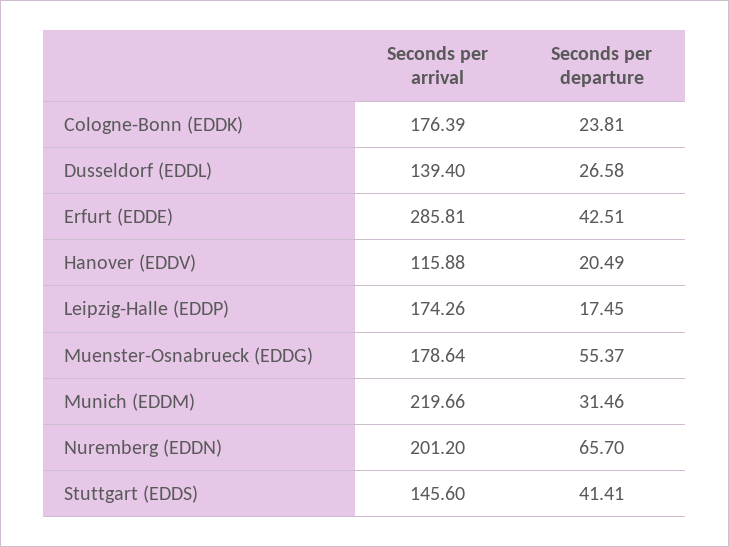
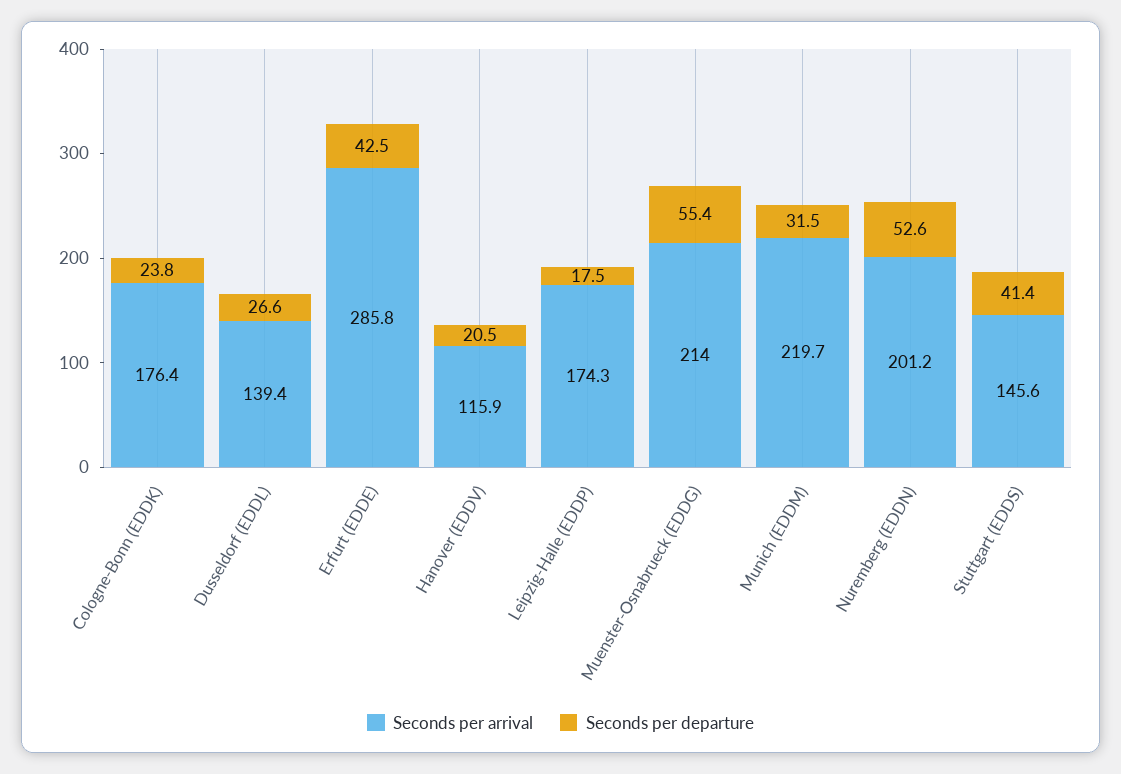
Seconds per arrival, Muenster-Osnabrueck (EDDG): 178.64 -> 214
Seconds per departure, Nuremberg (EDDN): 65.7 -> 52.6

